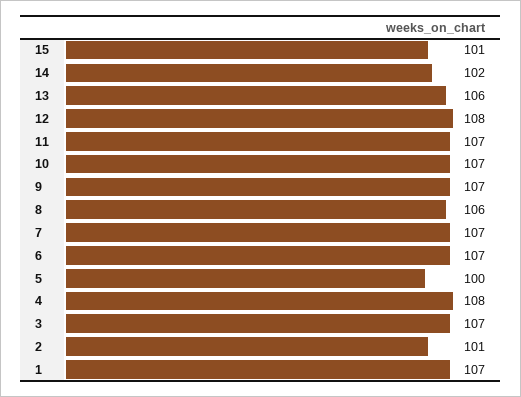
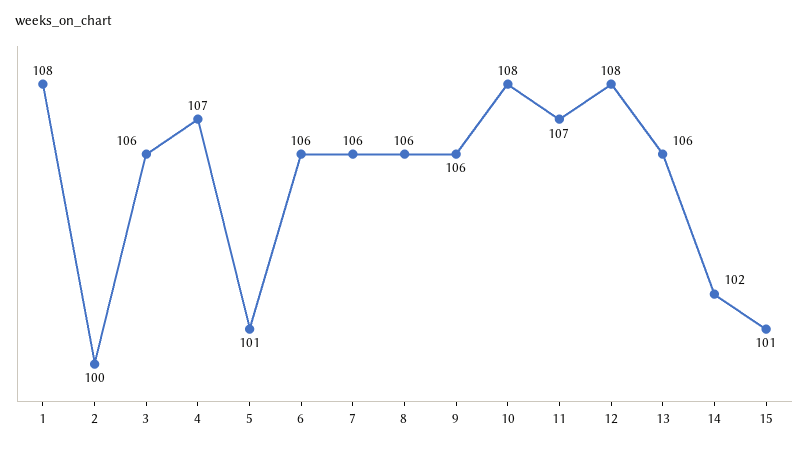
10: 107 -> 108
9: 107 -> 106
7: 107 -> 106
6: 107 -> 106
5: 100 -> 101
4: 108 -> 107
3: 107 -> 106
2: 101 -> 100
1: 107 -> 108

